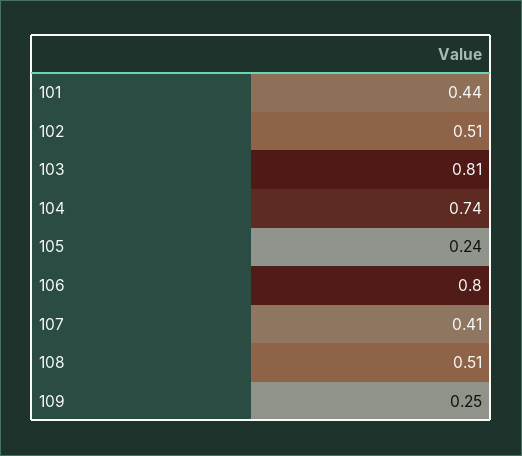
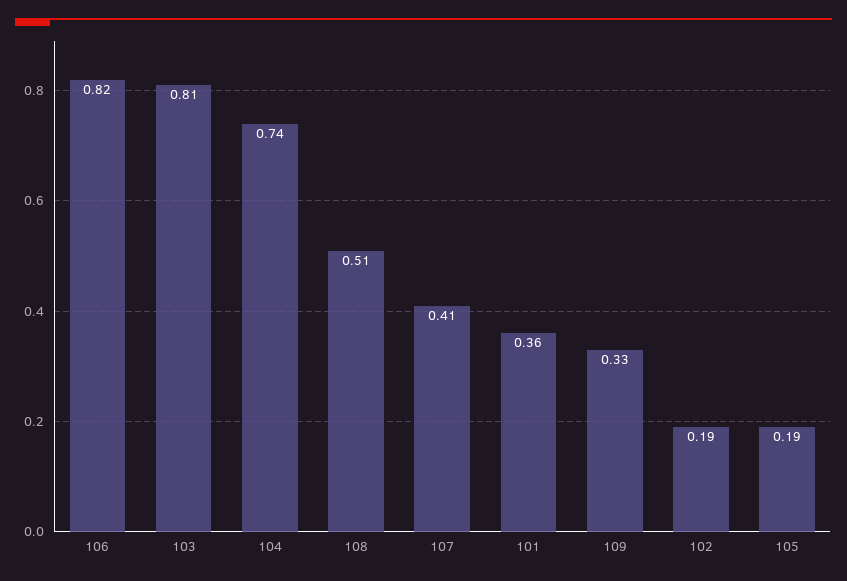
101: 0.44 -> 0.36
102: 0.51 -> 0.19
105: 0.24 -> 0.19
106: 0.8 -> 0.82
109: 0.25 -> 0.33

